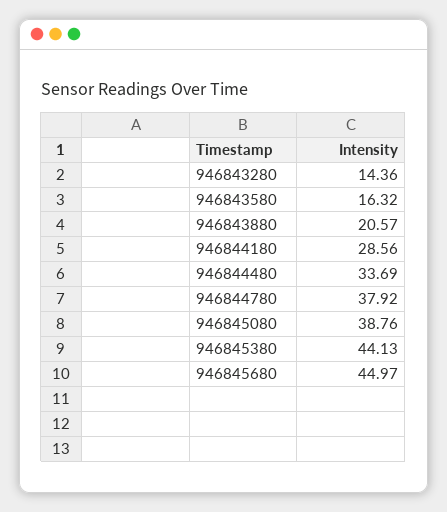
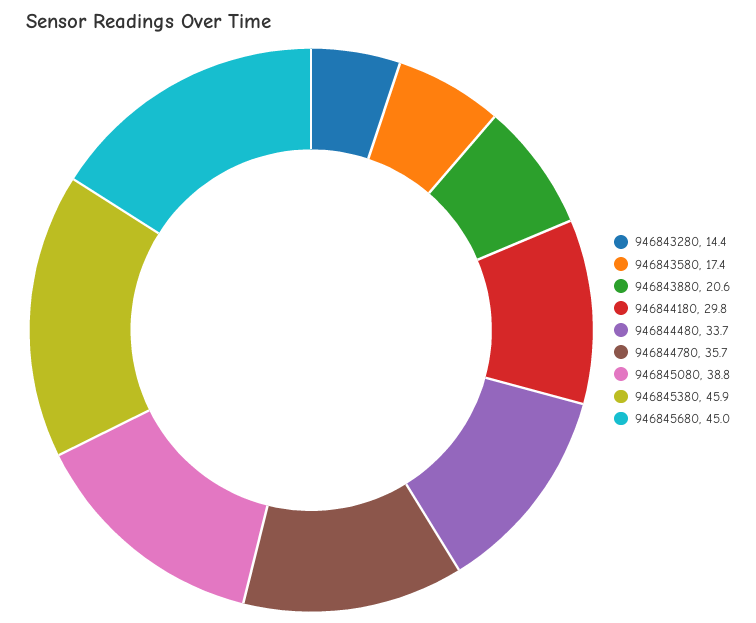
946843580: 16.32 -> 17.4
946844180: 28.56 -> 29.8
946844780: 37.92 -> 35.7
946845380: 44.13 -> 45.9

